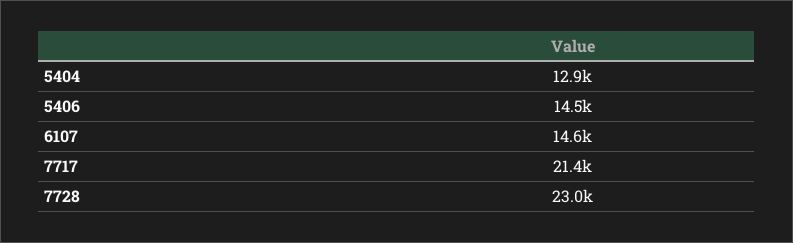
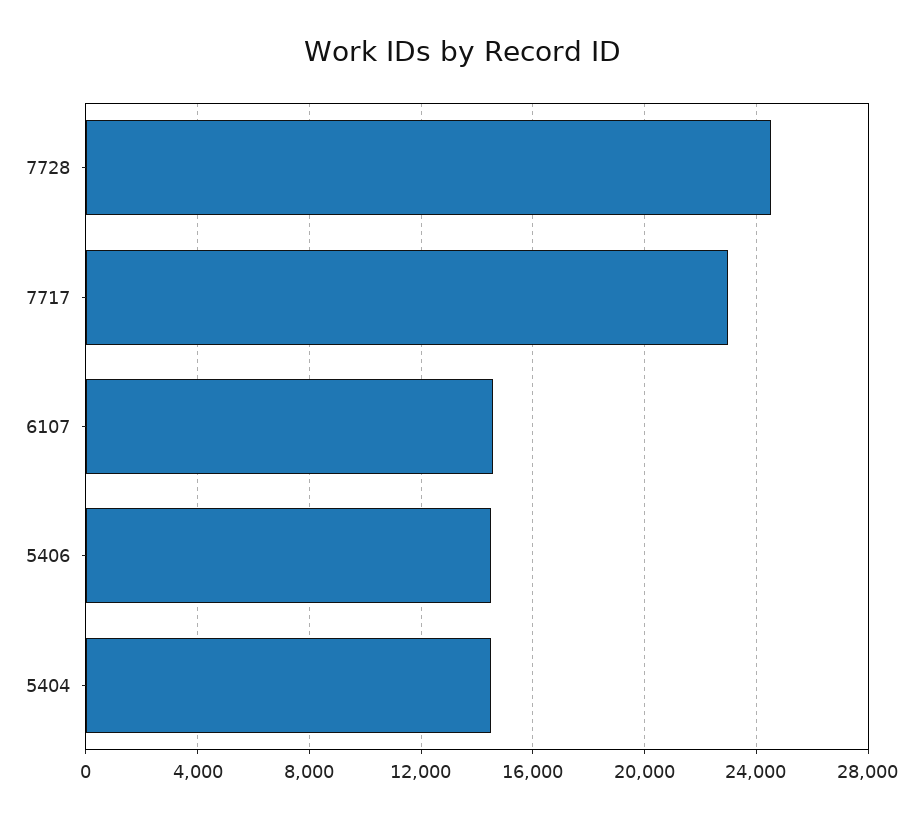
5404: 12900 -> 14500
7717: 21400 -> 23000
7728: 23000 -> 24500

